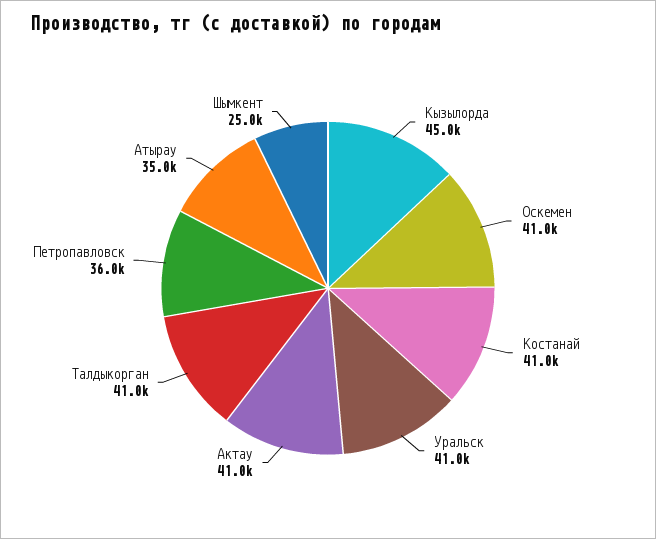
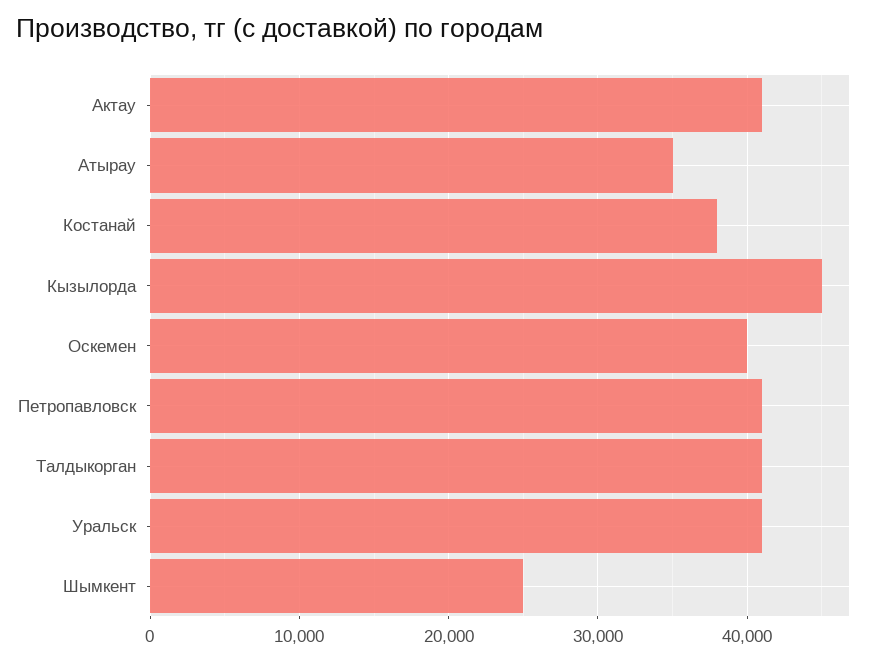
Оскемен: 41000 -> 40000
Костанай: 41000 -> 38000
Петропавловск: 36000 -> 41000

